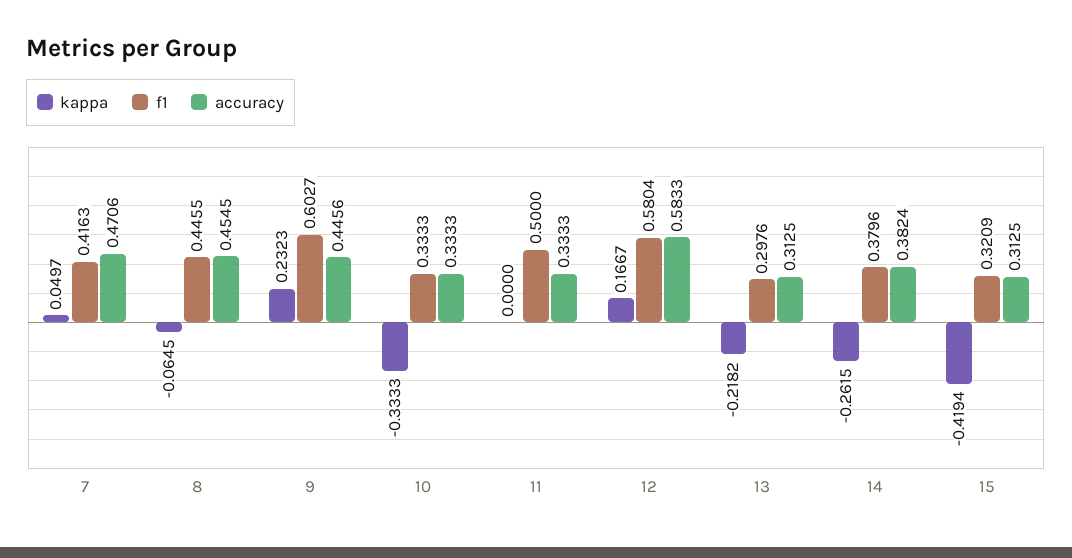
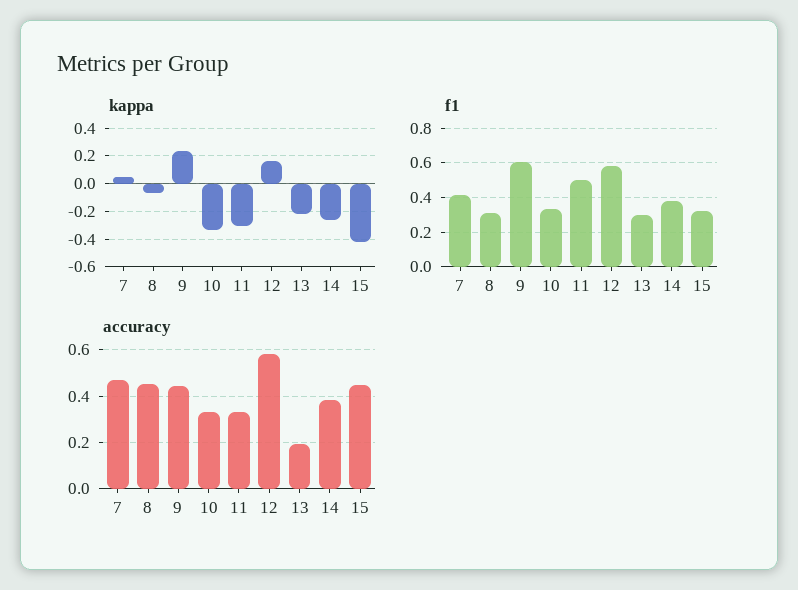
f1, 8: 0.4455 -> 0.3
kappa, 11: 0 -> -0.3
accuracy, 13: 0.3125 -> 0.2
accuracy, 15: 0.3125 -> 0.45

